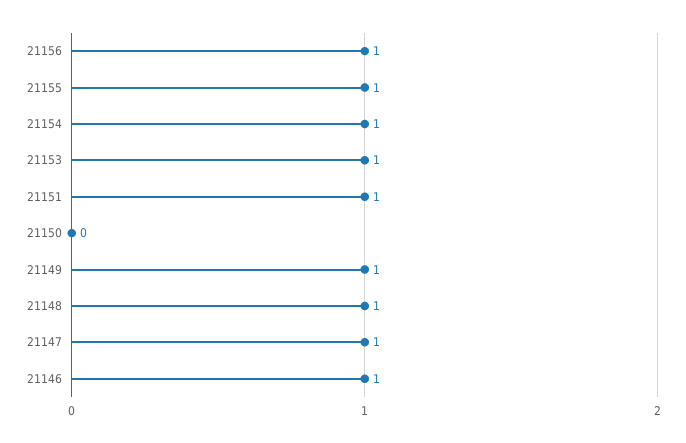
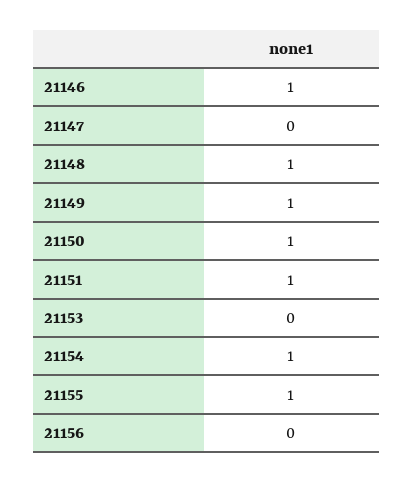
21156: 1 -> 0
21153: 1 -> 0
21150: 0 -> 1
21147: 1 -> 0

